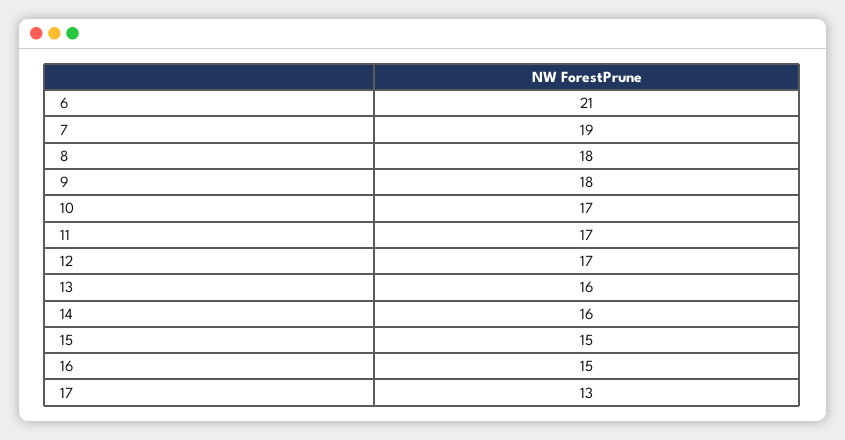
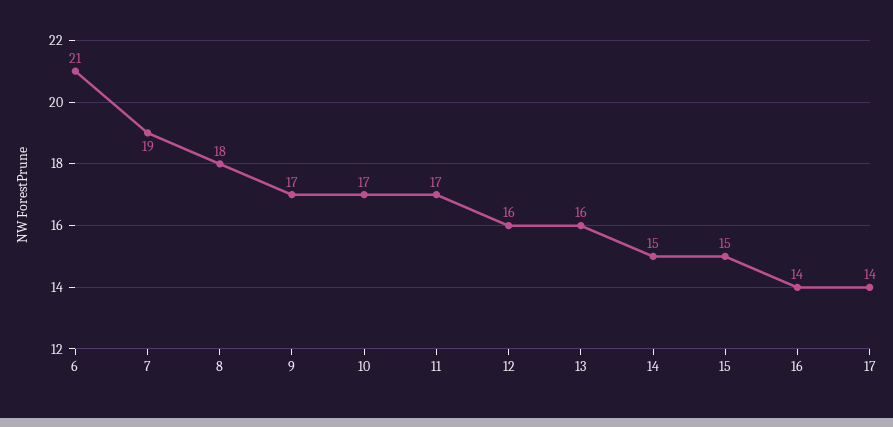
9: 18 -> 17
12: 17 -> 16
14: 16 -> 15
16: 15 -> 14
17: 13 -> 14

